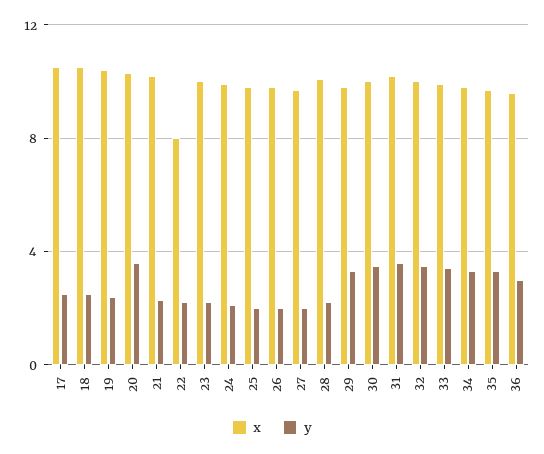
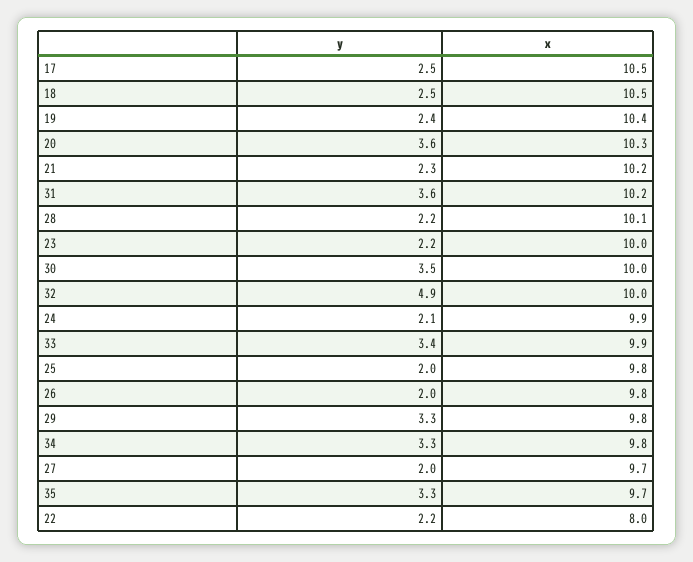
y, 32: 3.5 -> 4.9
x, 36: 9.5 -> none
y, 36: 3 -> none

